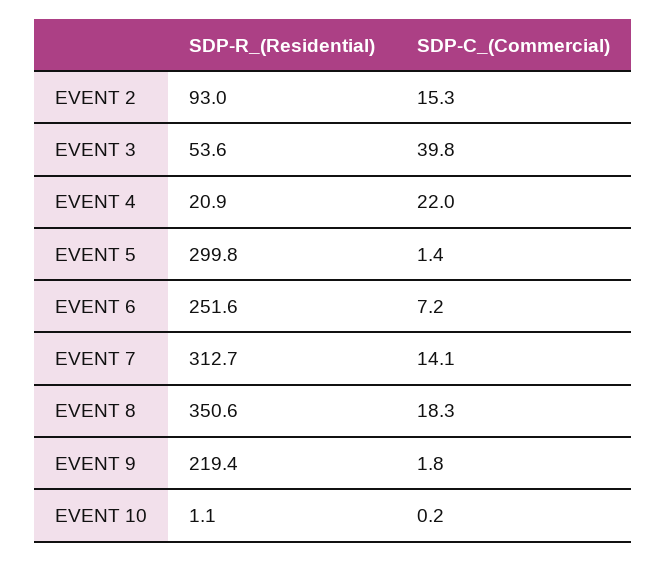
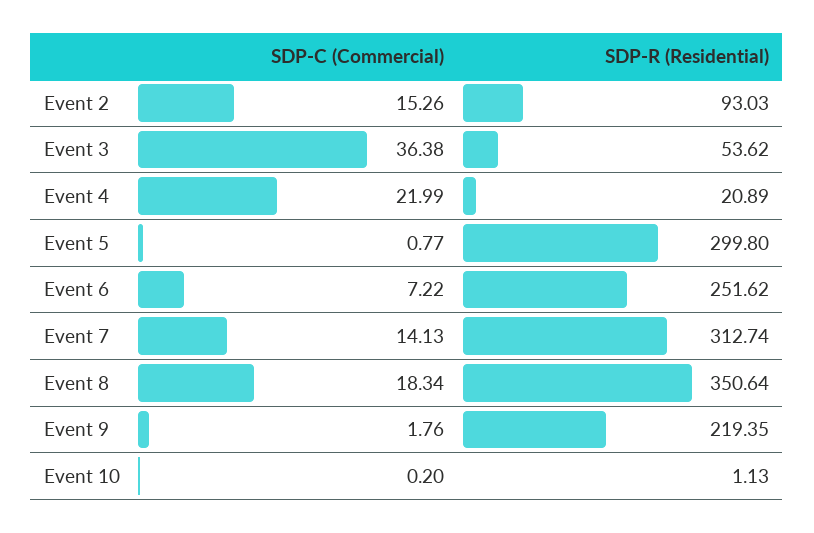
SDP-C_(Commercial), EVENT 3: 39.8 -> 36.38
SDP-C_(Commercial), EVENT 5: 1.4 -> 0.77

